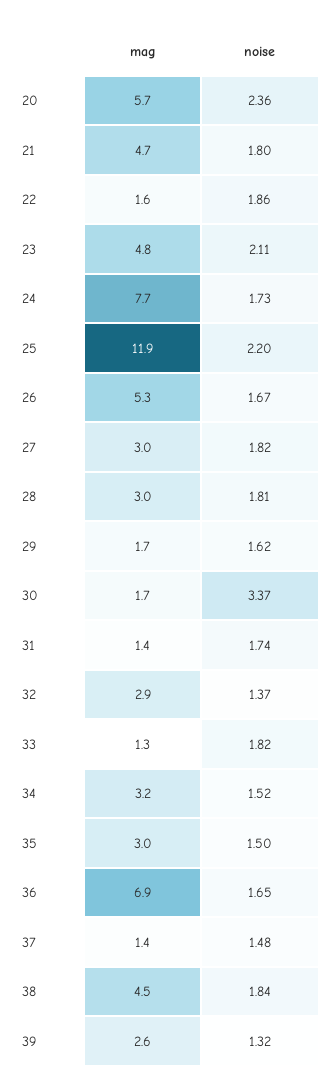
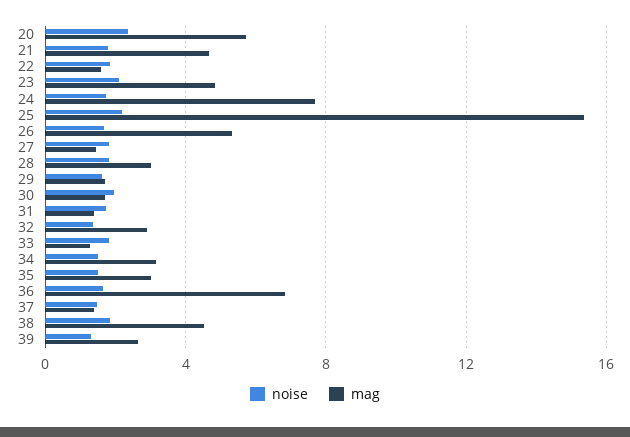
mag, 25: 11.9 -> 15.5
mag, 27: 3 -> 1.5
noise, 30: 3.37 -> 2

